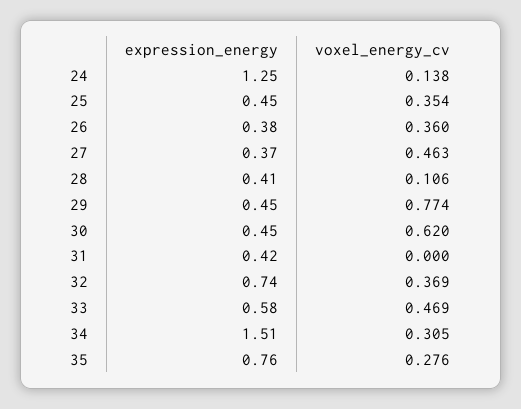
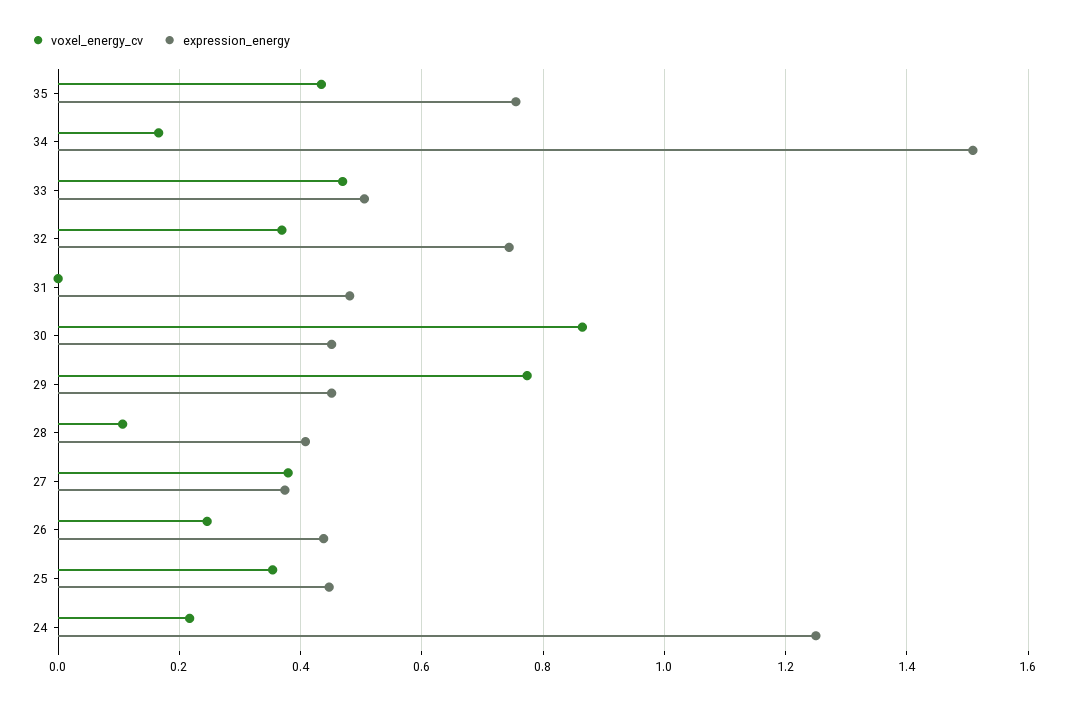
voxel_energy_cv, 24: 0.138 -> 0.22
expression_energy, 26: 0.38 -> 0.44
voxel_energy_cv, 26: 0.36 -> 0.24
voxel_energy_cv, 27: 0.463 -> 0.38
voxel_energy_cv, 30: 0.62 -> 0.86
expression_energy, 31: 0.42 -> 0.48
expression_energy, 33: 0.58 -> 0.5
voxel_energy_cv, 34: 0.305 -> 0.16
voxel_energy_cv, 35: 0.276 -> 0.44

